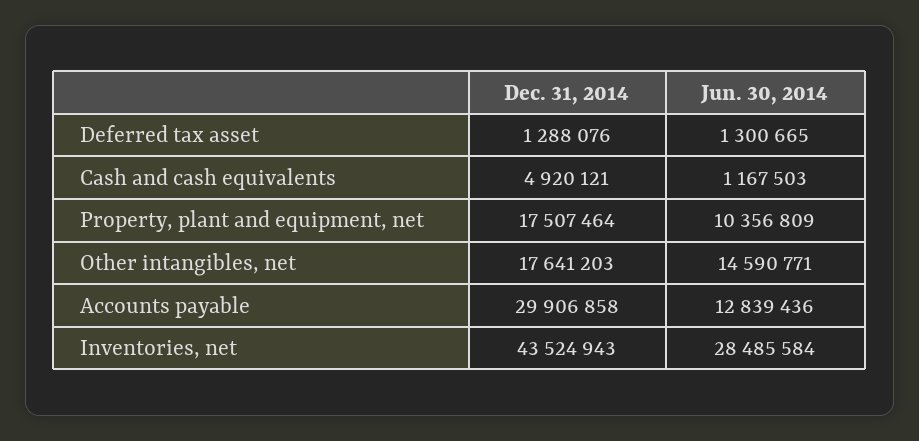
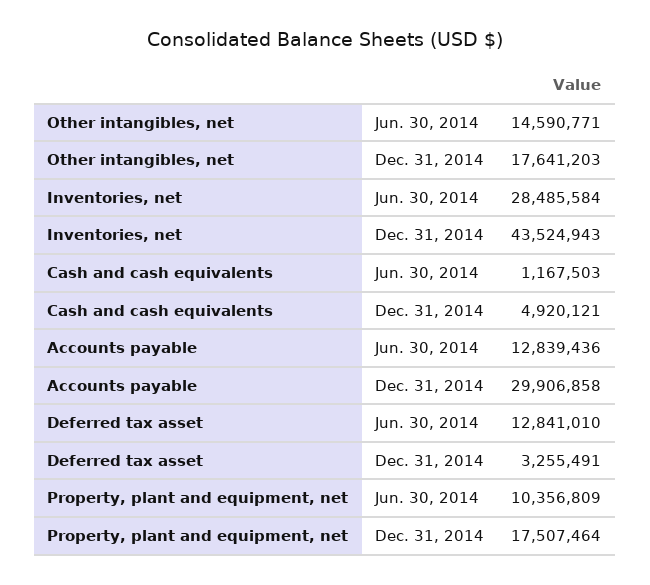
Dec. 31, 2014, Deferred tax asset: 1288076 -> 3255491
Jun. 30, 2014, Deferred tax asset: 1300665 -> 12841010

